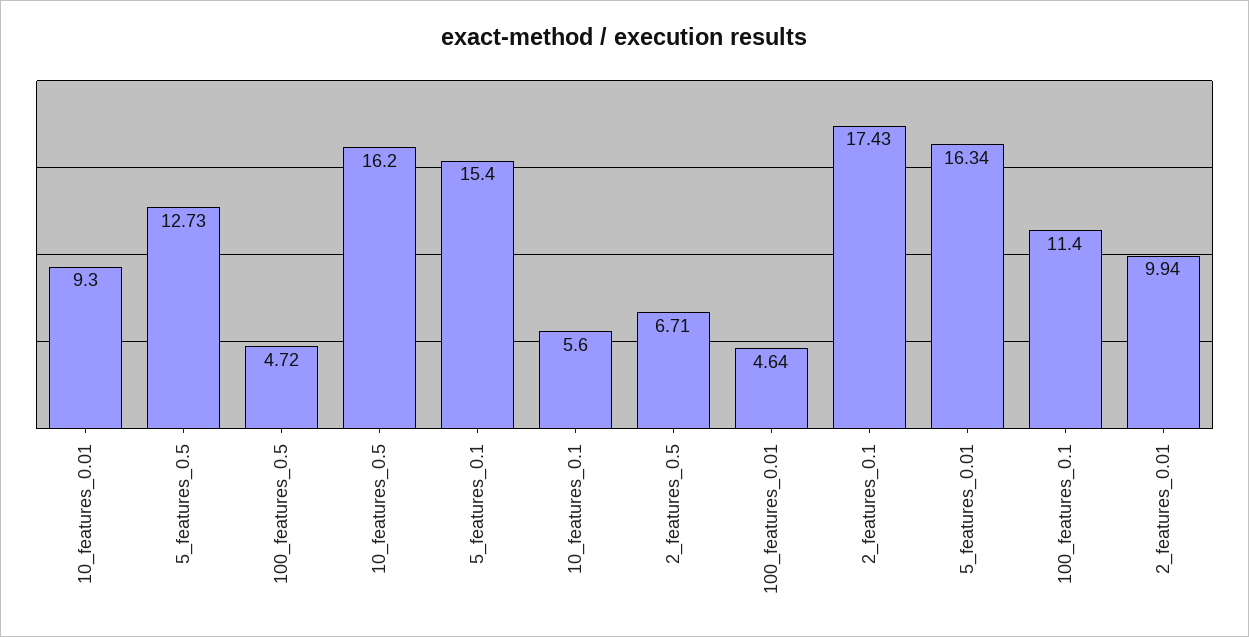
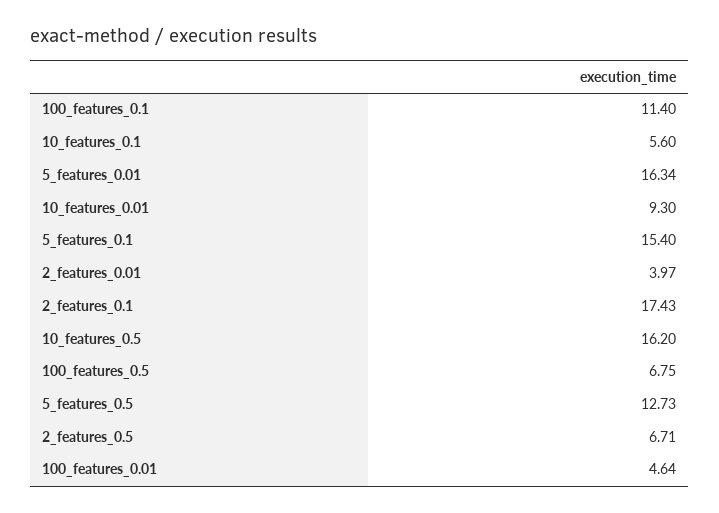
100_features_0.5: 4.72 -> 6.75
2_features_0.01: 9.94 -> 3.97

